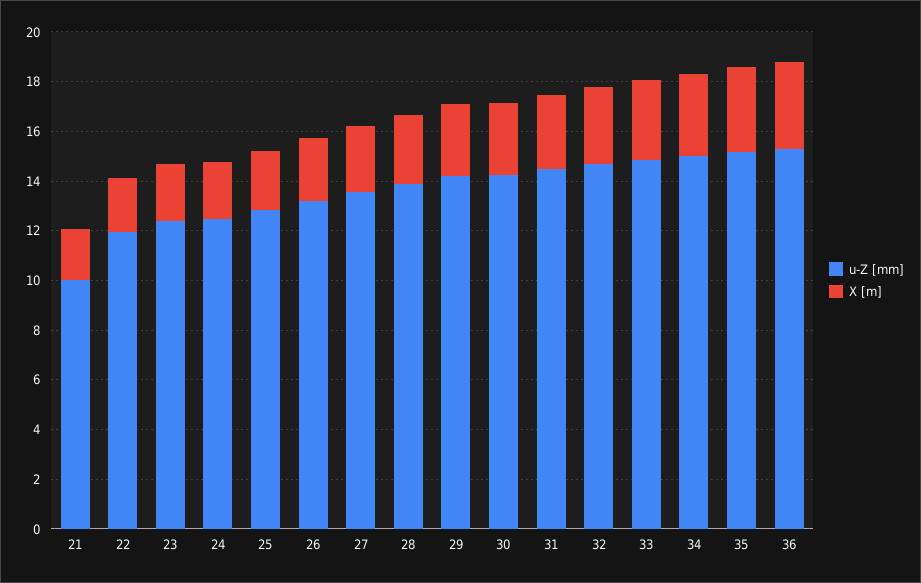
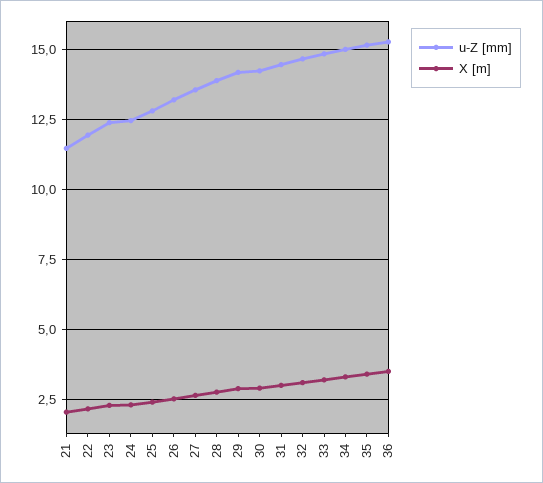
u-Z [mm], 21: 10 -> 11.5

